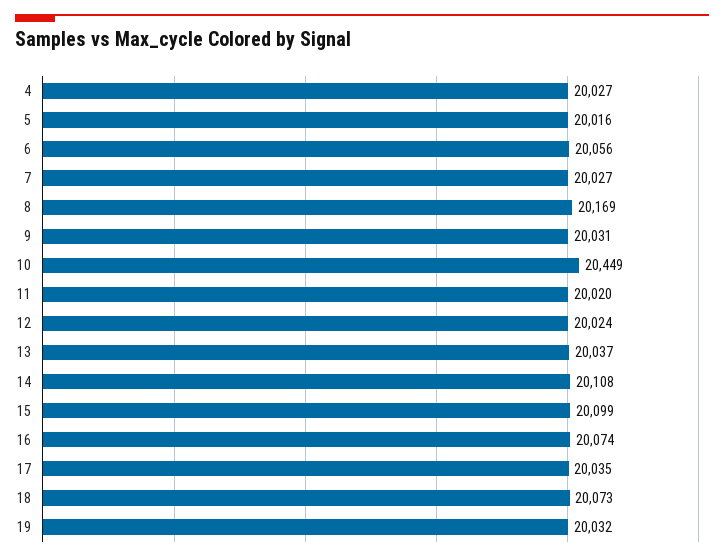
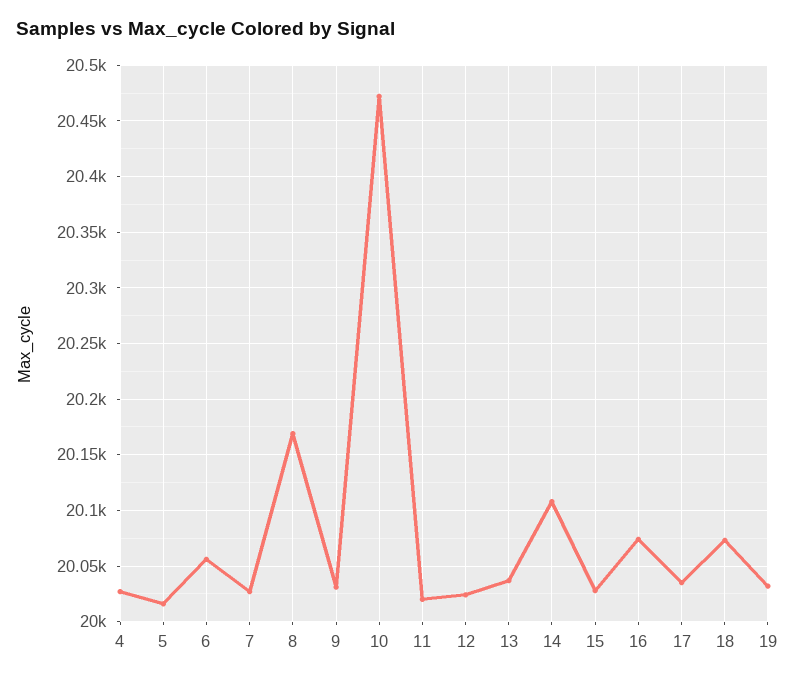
10: 20449 -> 20470
15: 20099 -> 20030

